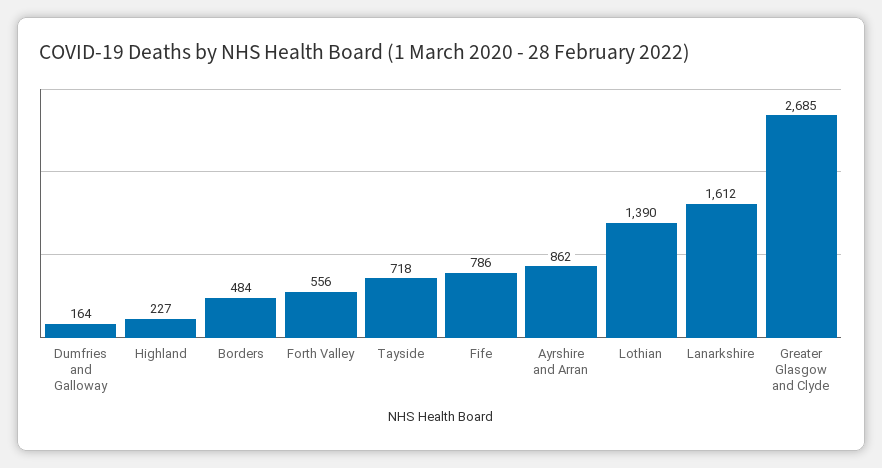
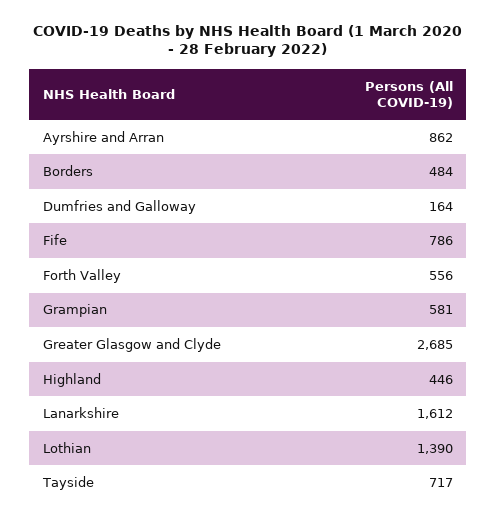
Highland: 227 -> 446
Tayside: 718 -> 717
Grampian: none -> 581

